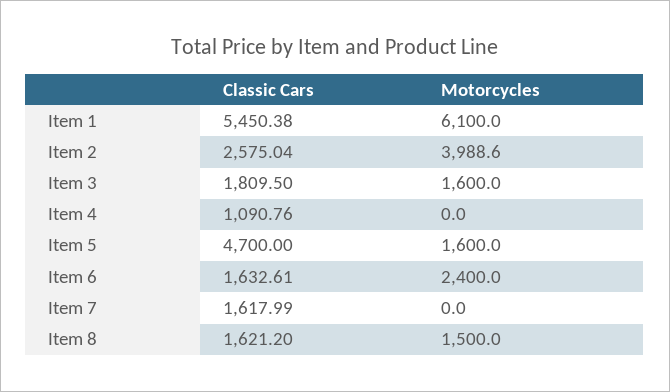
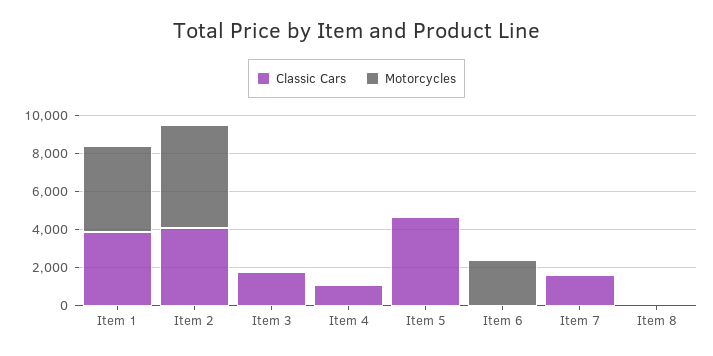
Classic Cars, Item 1: 5450.38 -> 4000
Motorcycles, Item 1: 6100 -> 4500
Classic Cars, Item 2: 2575.04 -> 4000
Motorcycles, Item 2: 3988.6 -> 5500
Motorcycles, Item 3: 1600 -> 0
Motorcycles, Item 5: 1600 -> 0
Classic Cars, Item 6: 1632.61 -> 0
Classic Cars, Item 8: 1621.2 -> 0
Motorcycles, Item 8: 1500 -> 0

